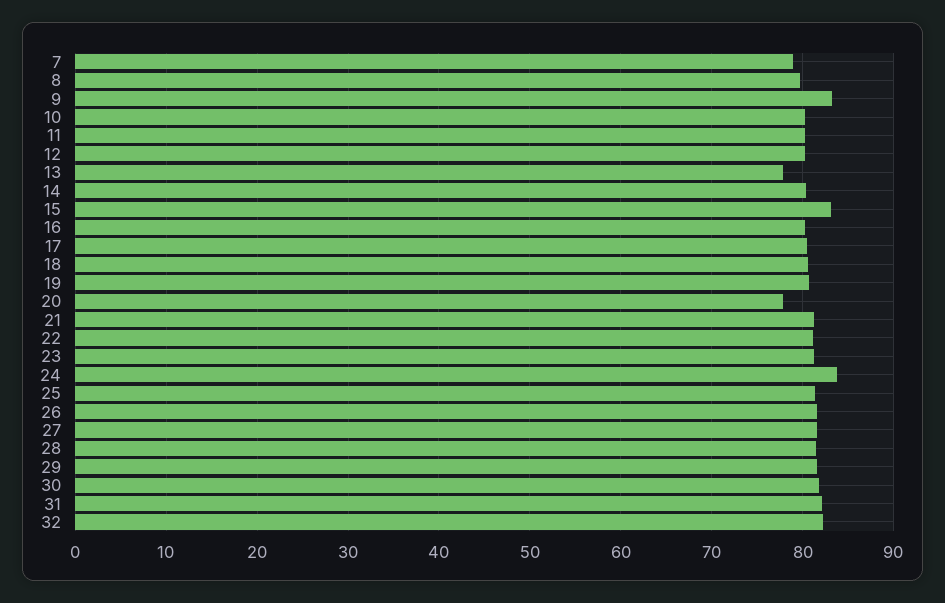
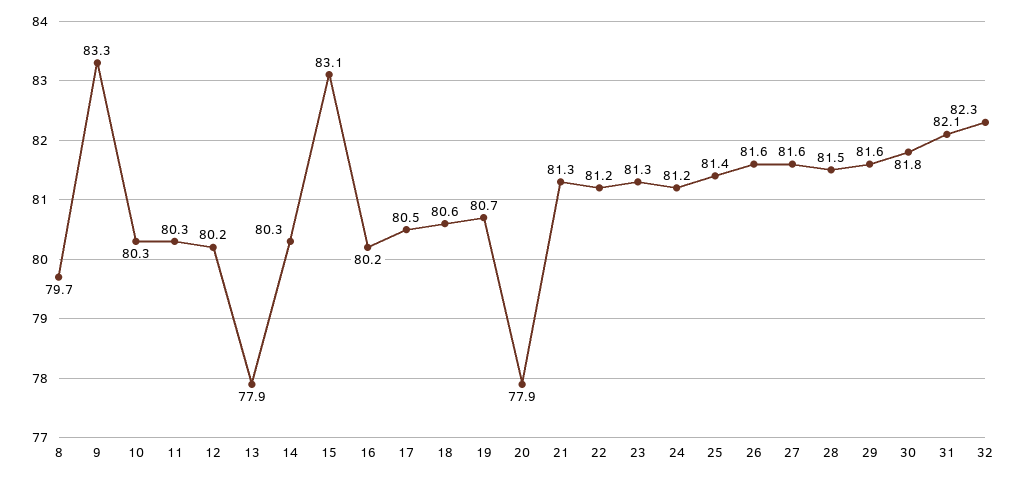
7: 79 -> none
24: 84 -> 81.2

